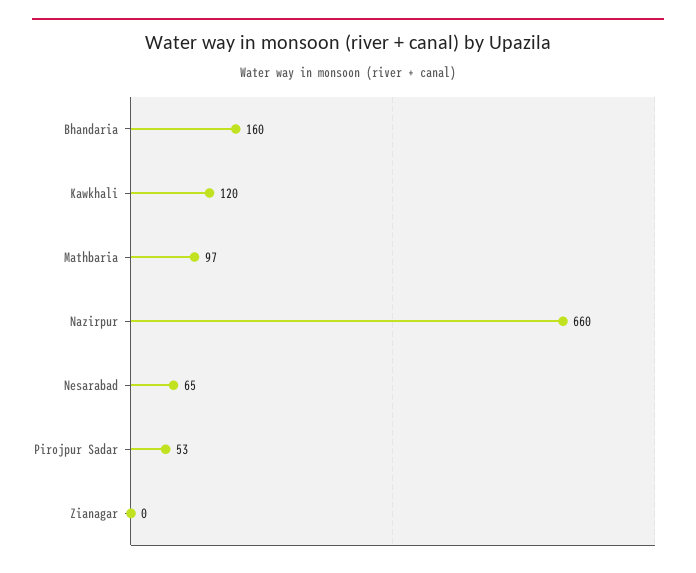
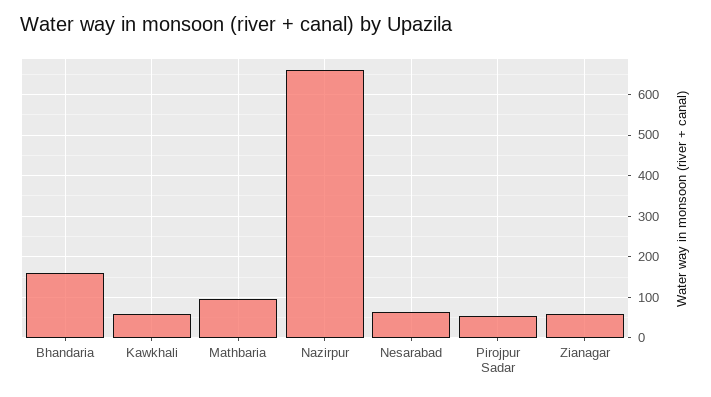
Kawkhali: 120 -> 60
Zianagar: 0 -> 60

